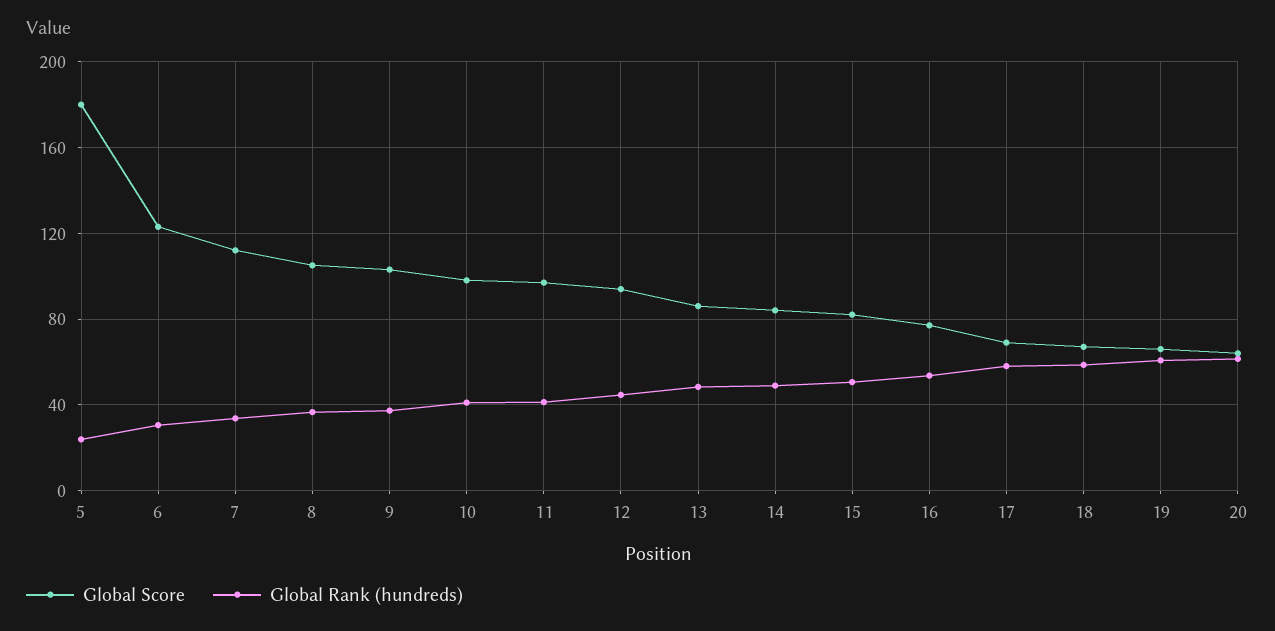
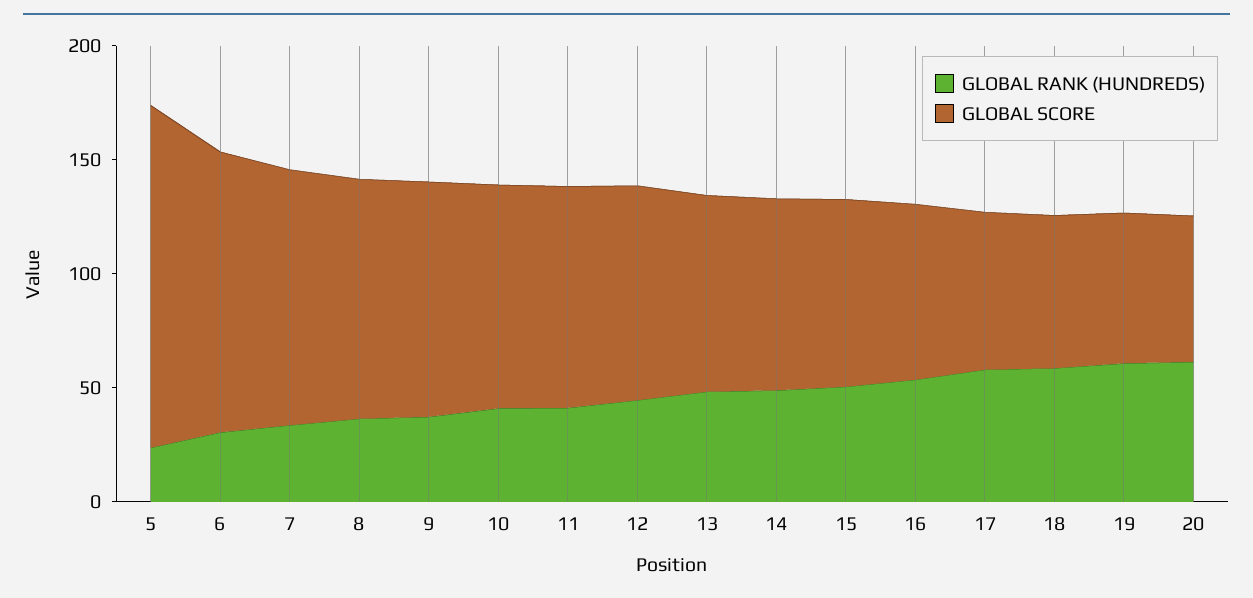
Global Score, 5: 180 -> 150

